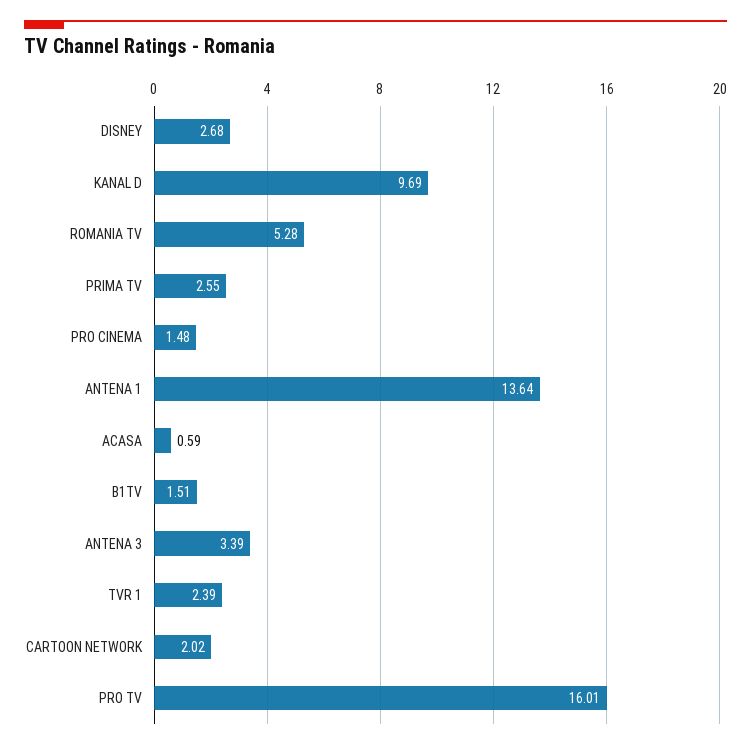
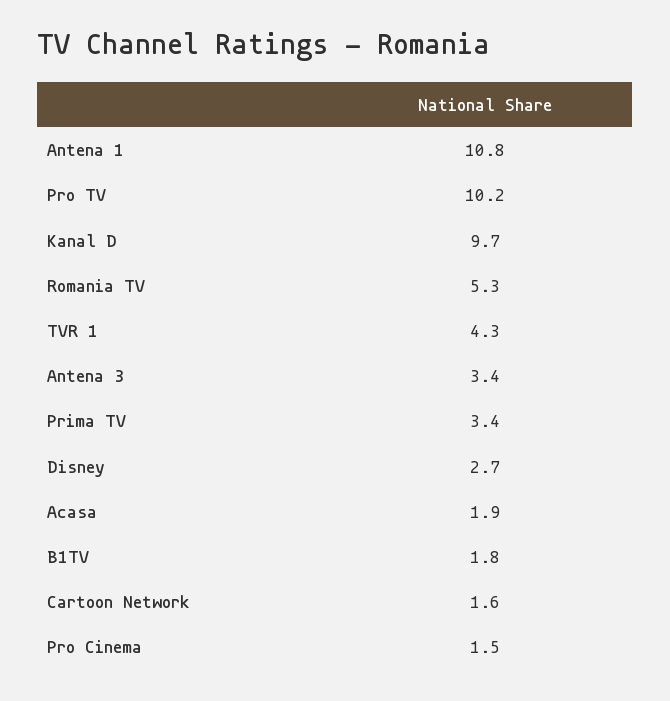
PRIMA TV: 2.55 -> 3.4
ANTENA 1: 13.64 -> 10.8
ACASA: 0.59 -> 1.9
B1TV: 1.51 -> 1.8
TVR 1: 2.39 -> 4.3
CARTOON NETWORK: 2.02 -> 1.6
PRO TV: 16.01 -> 10.2

